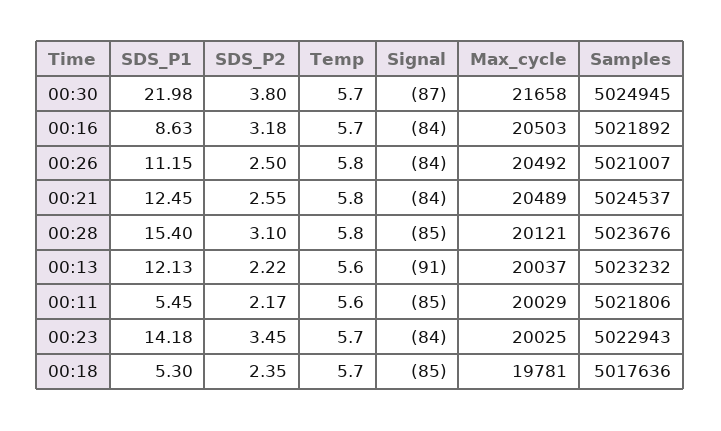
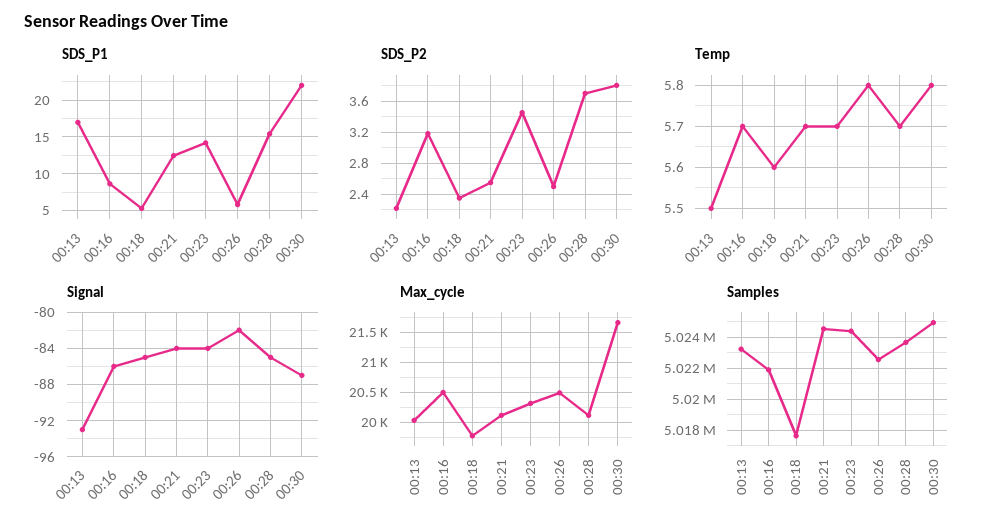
Temp, 00:30: 5.7 -> 5.8
Signal, 00:16: -84 -> -86
SDS_P1, 00:26: 11.15 -> 6
Signal, 00:26: -84 -> -82
Samples, 00:26: 5021007 -> 5022500
Temp, 00:21: 5.8 -> 5.7
Max_cycle, 00:21: 20489 -> 20100
SDS_P2, 00:28: 3.1 -> 3.7
Temp, 00:28: 5.8 -> 5.7
SDS_P1, 00:13: 12.13 -> 17
Temp, 00:13: 5.6 -> 5.5
Signal, 00:13: -91 -> -93
SDS_P1, 00:11: 5.45 -> none
SDS_P2, 00:11: 2.17 -> none
Temp, 00:11: 5.6 -> none
Signal, 00:11: -85 -> none
Max_cycle, 00:11: 20029 -> none
Samples, 00:11: 5021806 -> none
Max_cycle, 00:23: 20025 -> 20300
Samples, 00:23: 5022943 -> 5024500
Temp, 00:18: 5.7 -> 5.6

